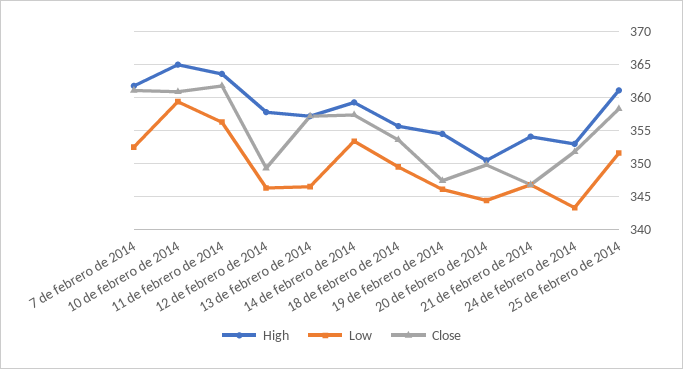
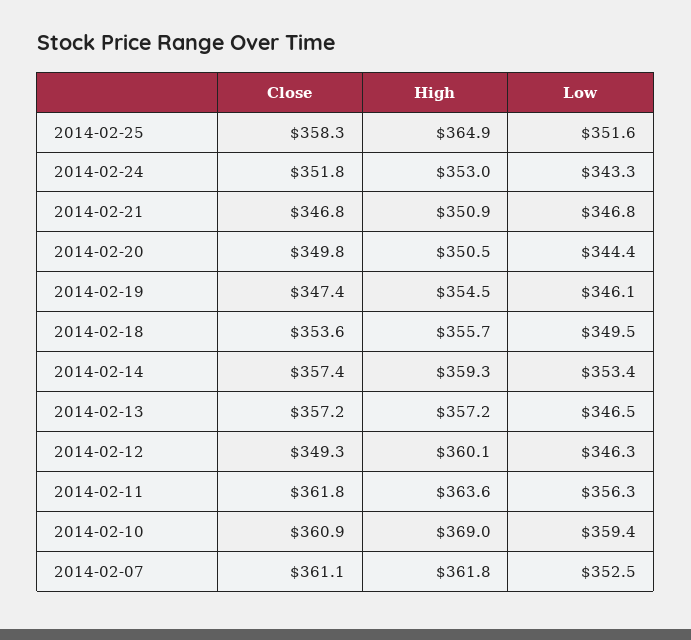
High, 10 de febrero de 2014: 365 -> 369
High, 12 de febrero de 2014: 358 -> 360.1
High, 21 de febrero de 2014: 354 -> 350.9
High, 25 de febrero de 2014: 361 -> 364.9

